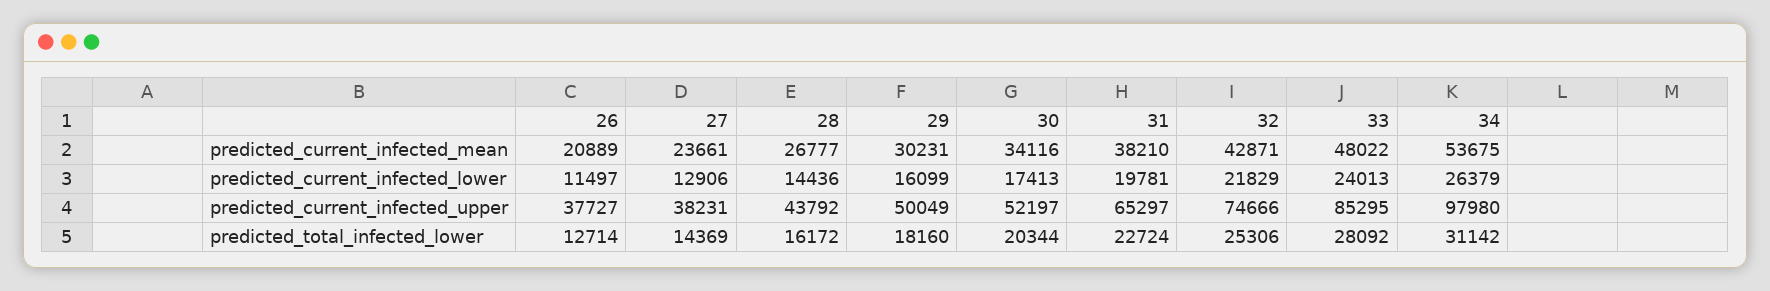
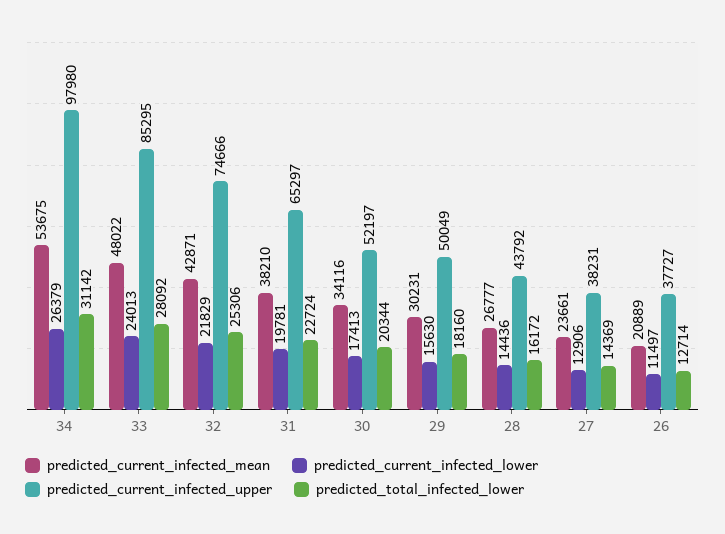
predicted_current_infected_lower, 29: 16099 -> 15630

